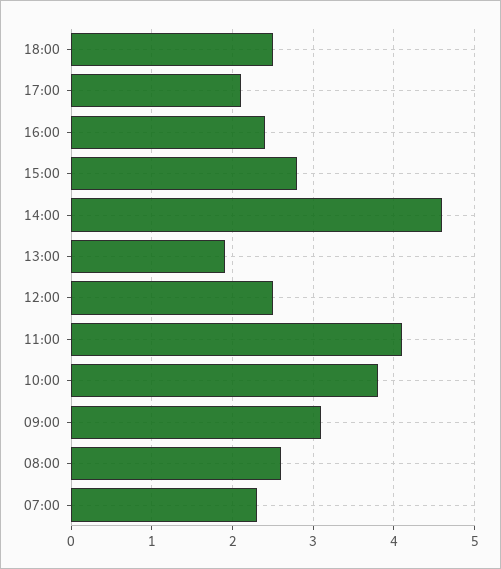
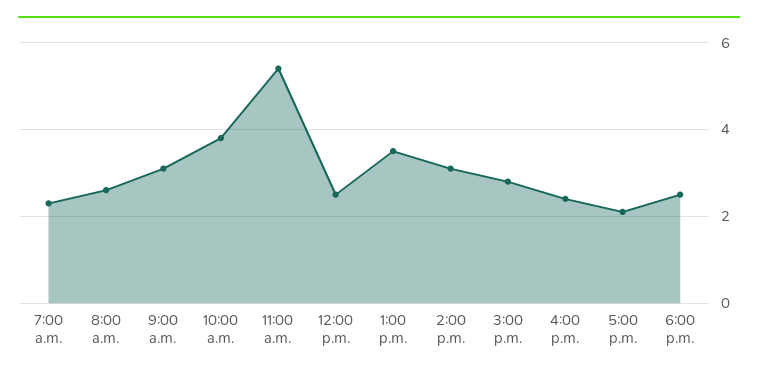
14:00: 4.6 -> 3
13:00: 1.9 -> 3.5
11:00: 4.1 -> 5.5

